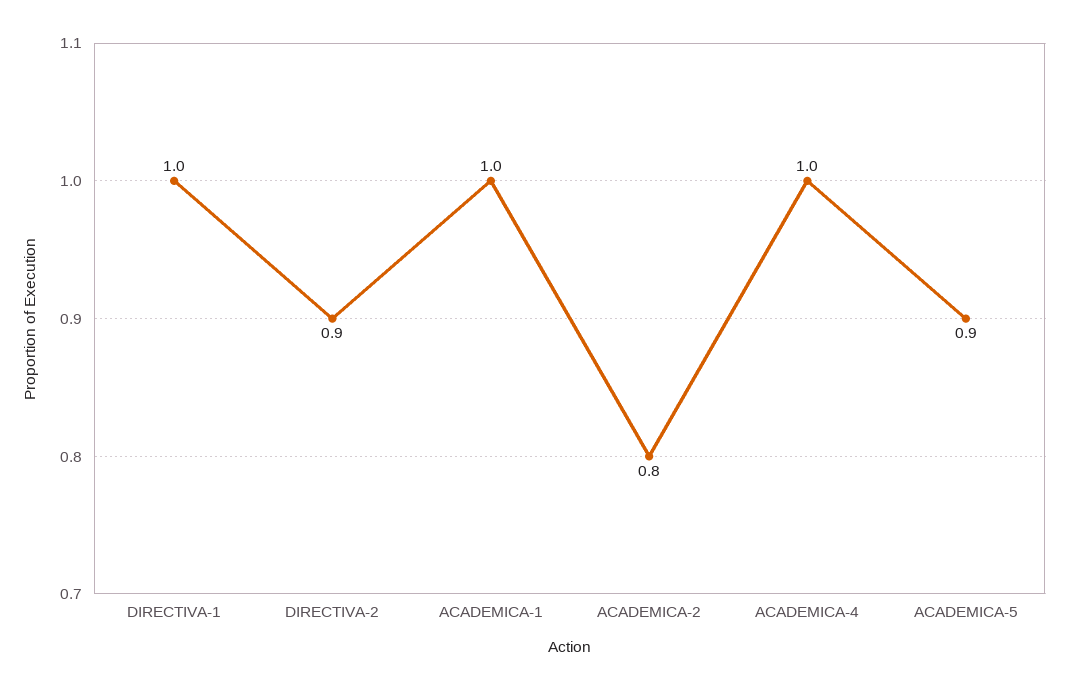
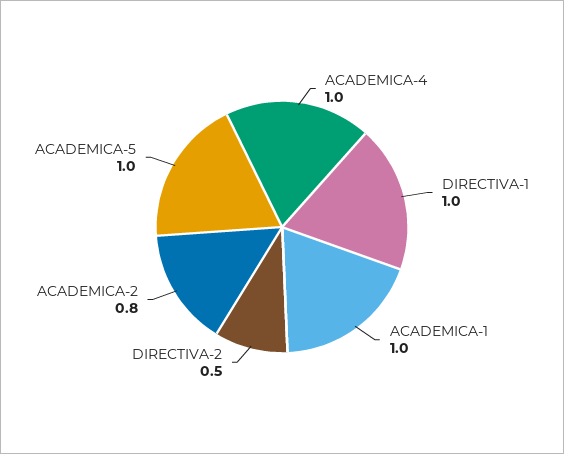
DIRECTIVA-2: 0.9 -> 0.5
ACADEMICA-5: 0.9 -> 1

